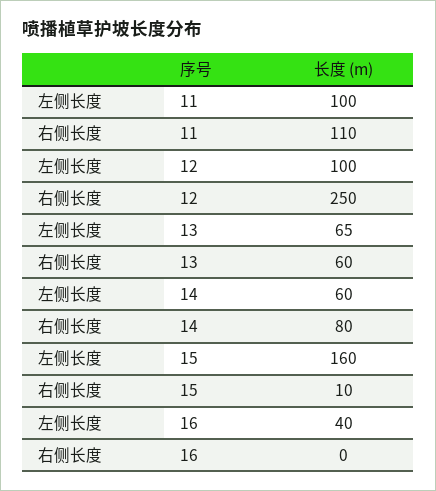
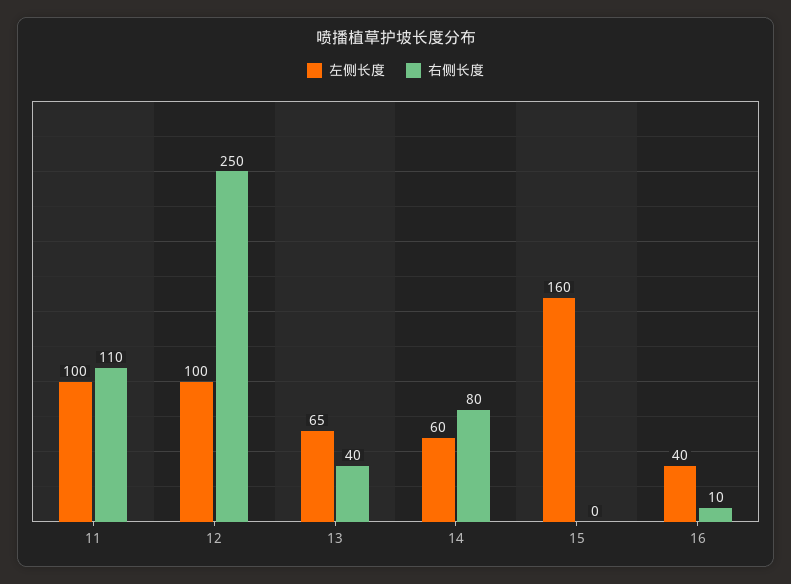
右侧长度, 13: 60 -> 40
右侧长度, 15: 10 -> 0
右侧长度, 16: 0 -> 10

